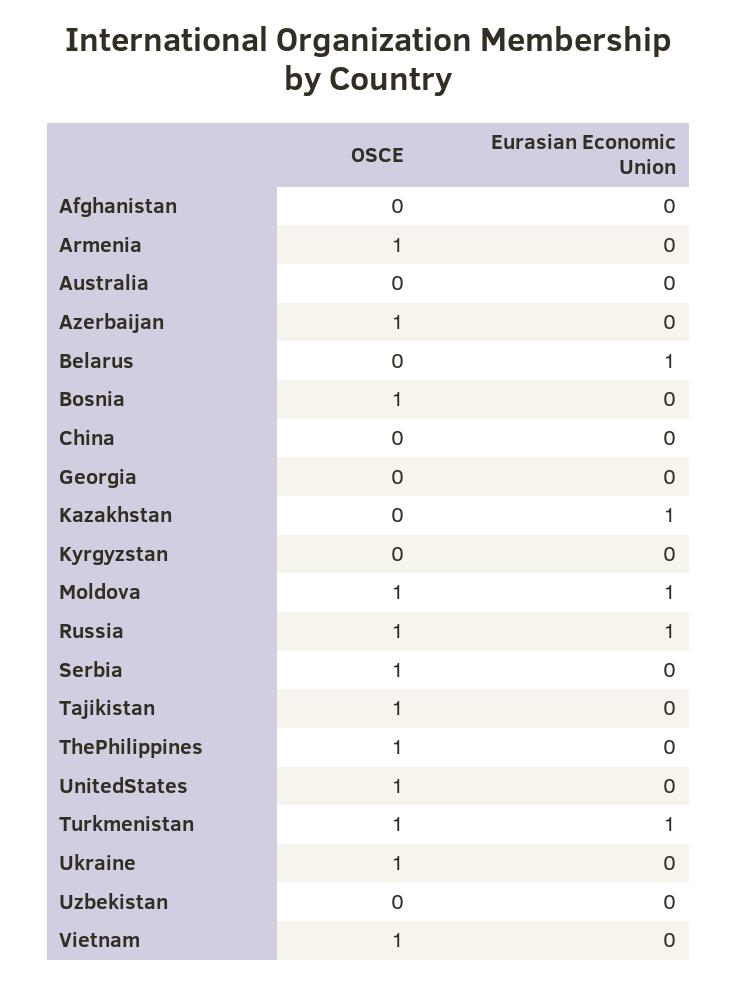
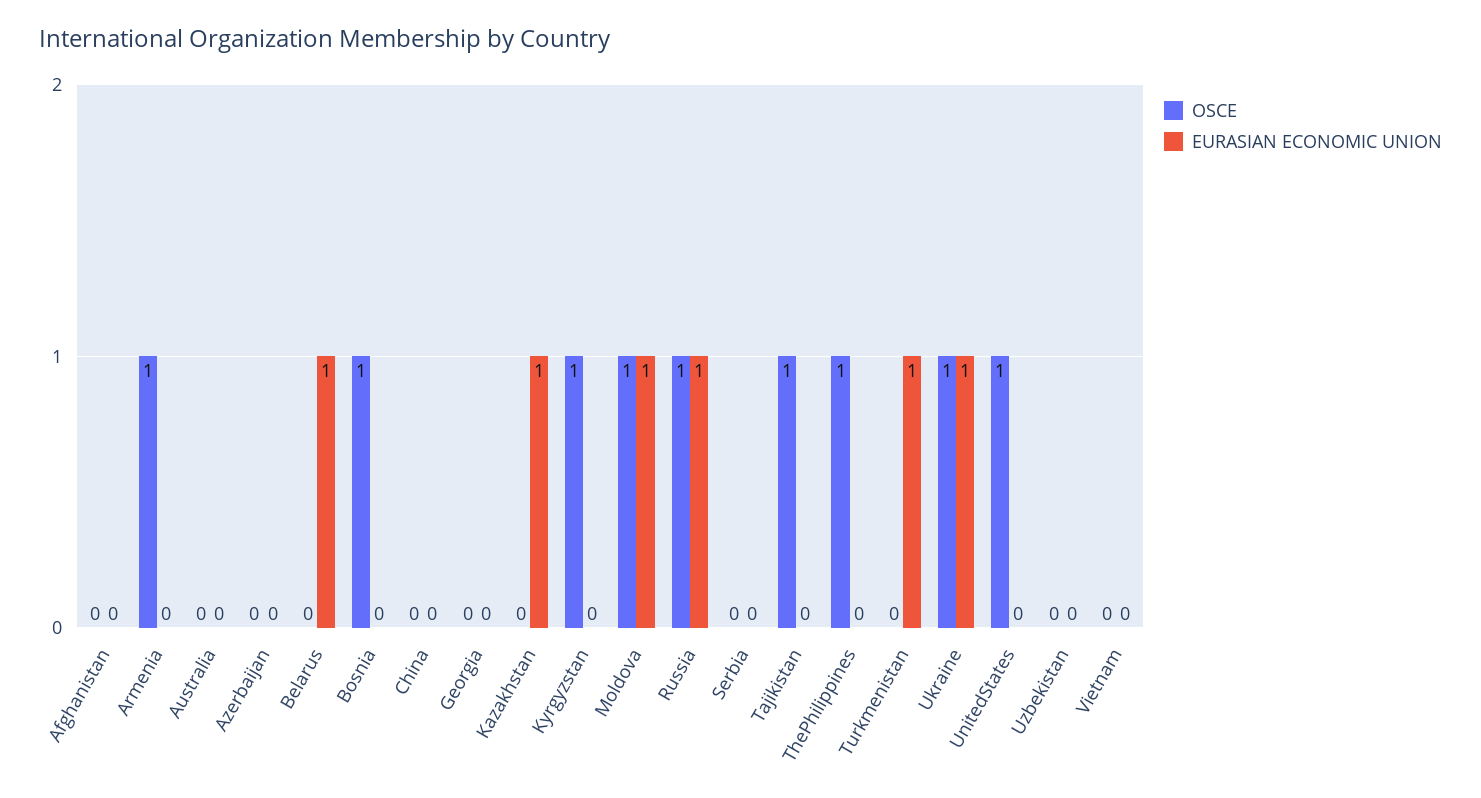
OSCE, Azerbaijan: 1 -> 0
OSCE, Kyrgyzstan: 0 -> 1
OSCE, Serbia: 1 -> 0
OSCE, Turkmenistan: 1 -> 0
Eurasian Economic Union, Ukraine: 0 -> 1
OSCE, Vietnam: 1 -> 0

